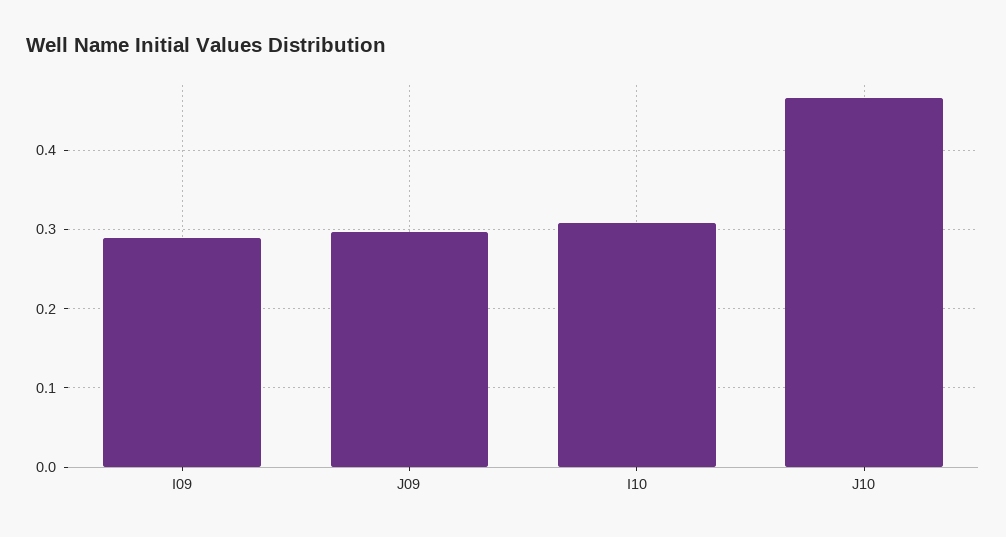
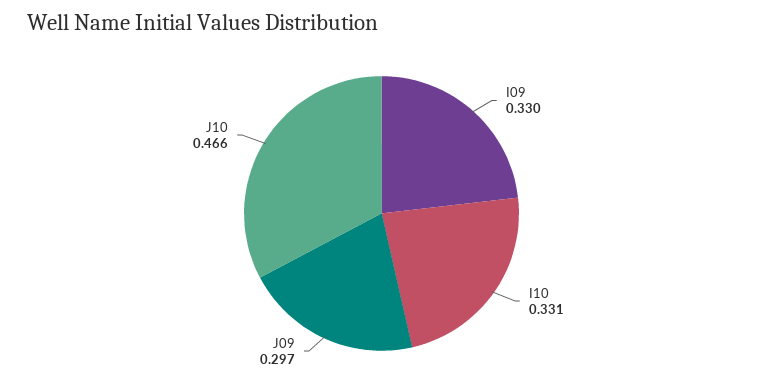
I09: 0.29 -> 0.33
I10: 0.31 -> 0.331

